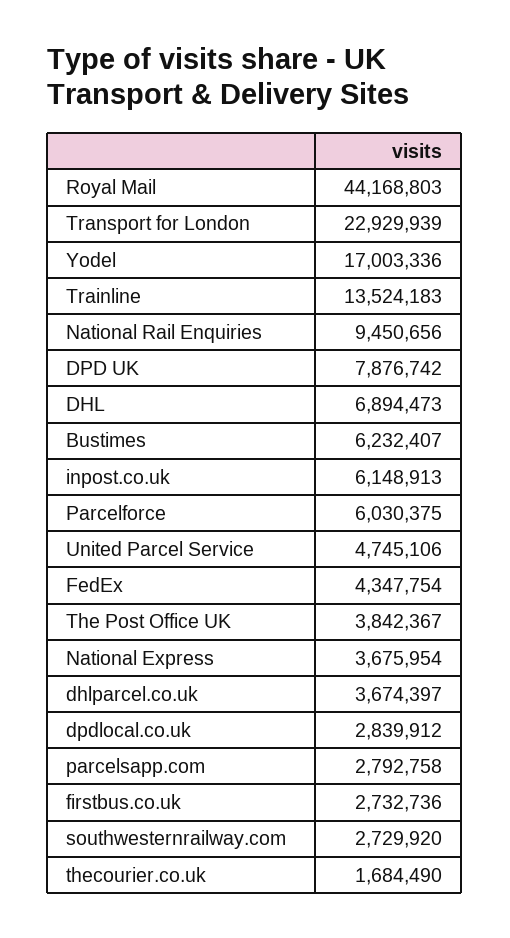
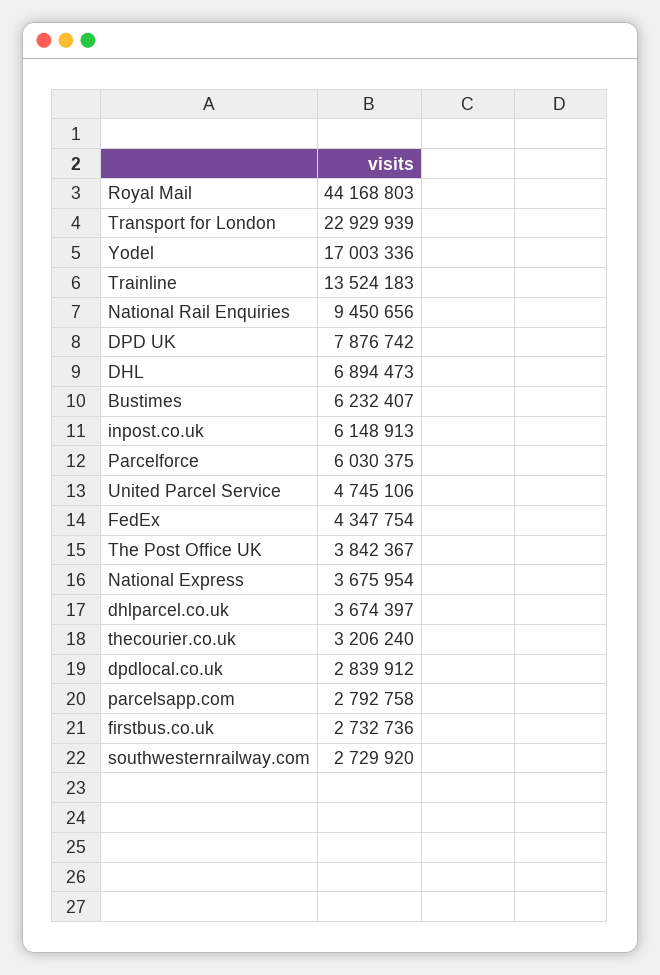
thecourier.co.uk: 1684490 -> 3206240

